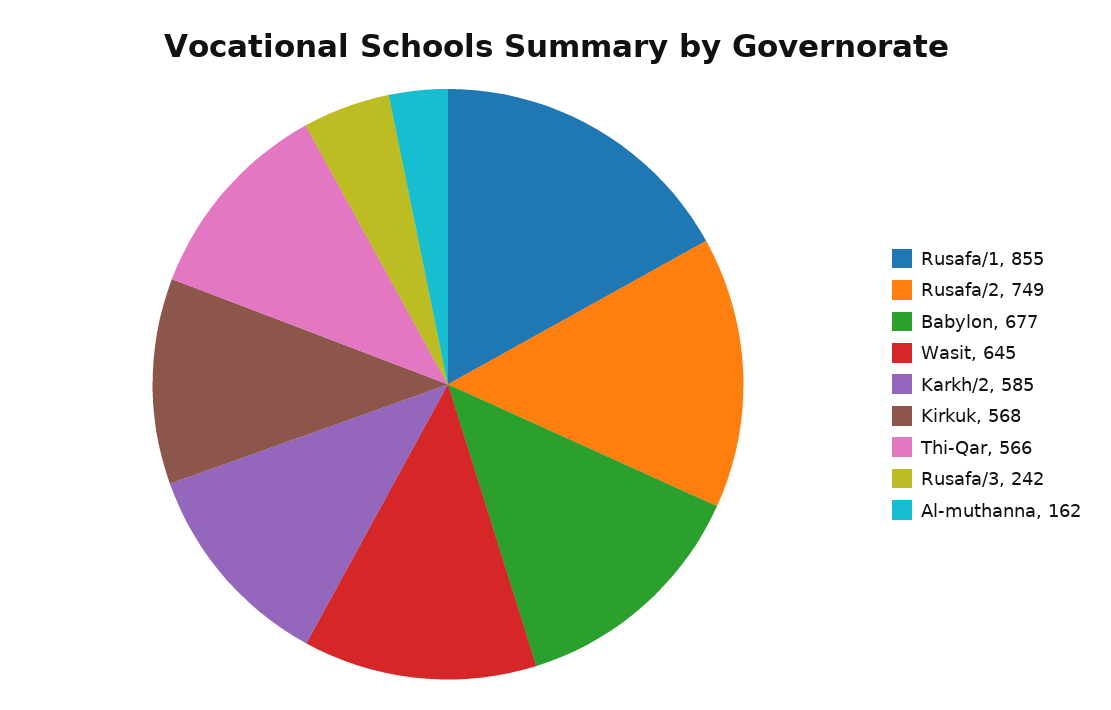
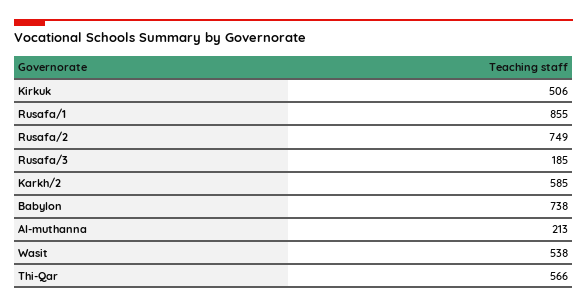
Babylon: 677 -> 738
Wasit: 645 -> 538
Kirkuk: 568 -> 506
Rusafa/3: 242 -> 185
Al-muthanna: 162 -> 213

